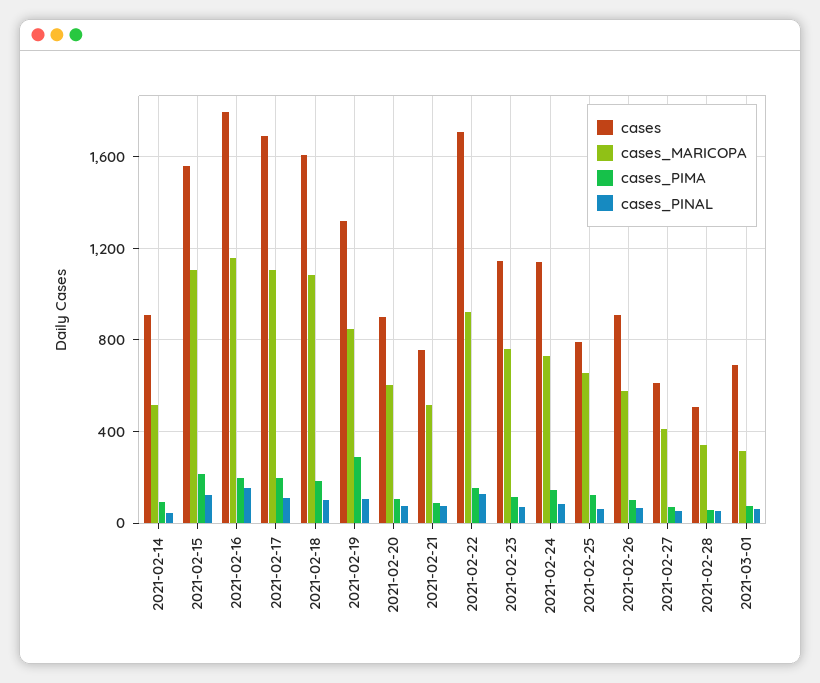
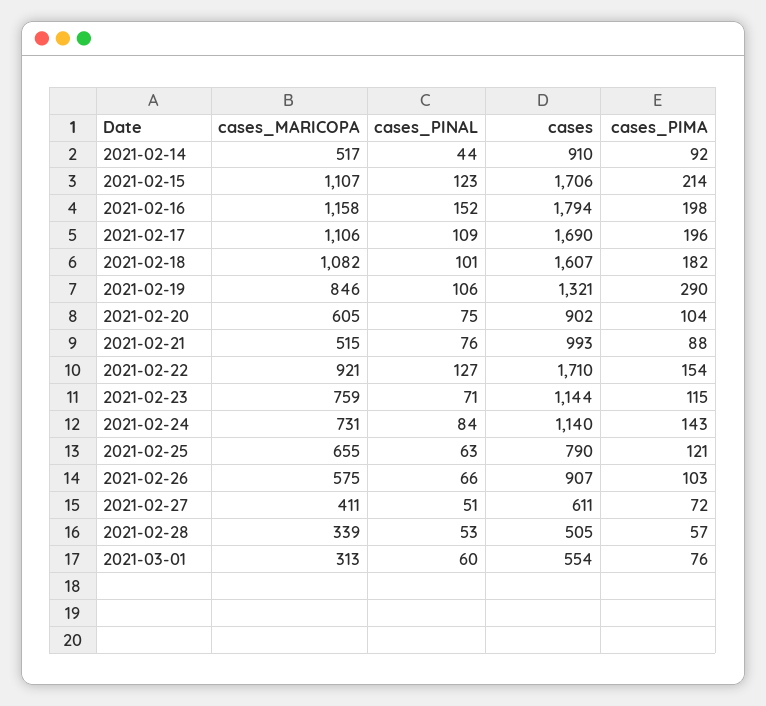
cases, 2021-02-15: 1550 -> 1706
cases, 2021-02-21: 750 -> 993
cases, 2021-03-01: 700 -> 554

